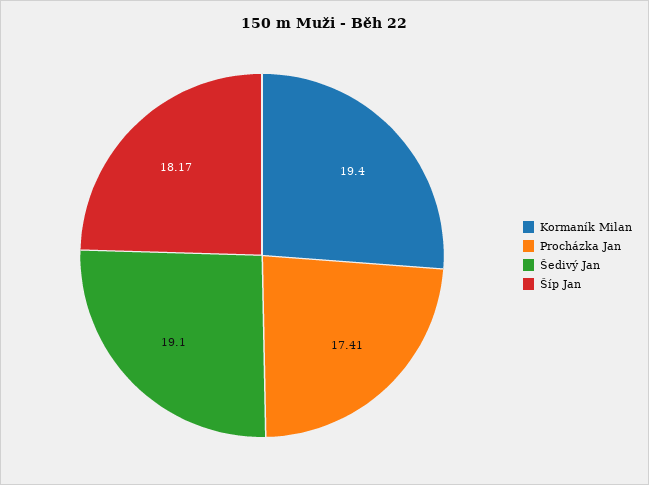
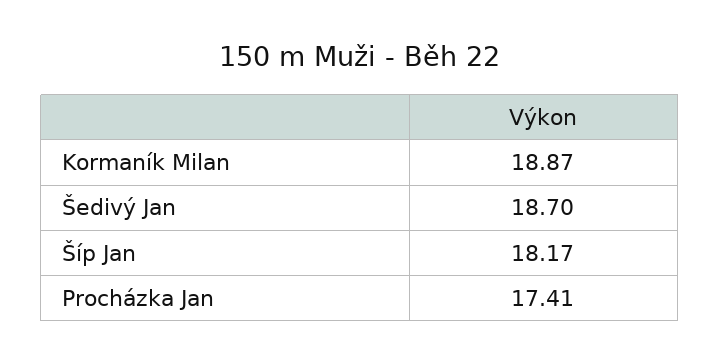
Kormaník Milan: 19.4 -> 18.87
Šedivý Jan: 19.1 -> 18.7

